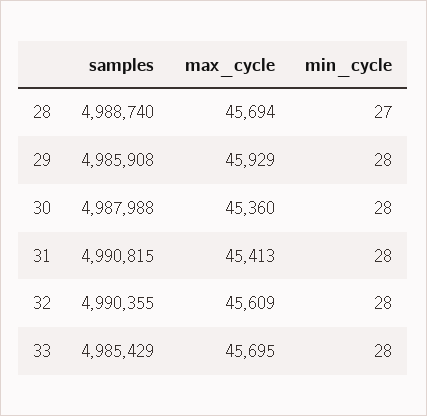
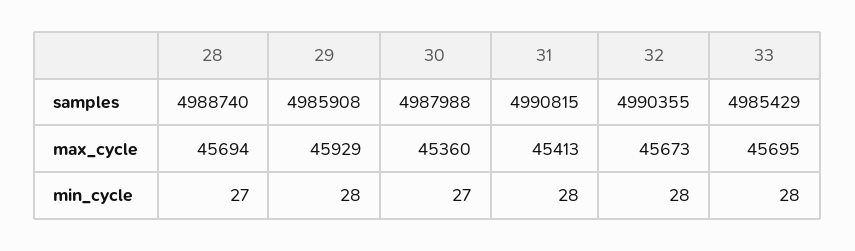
min_cycle, 30: 28 -> 27
max_cycle, 32: 45609 -> 45673

